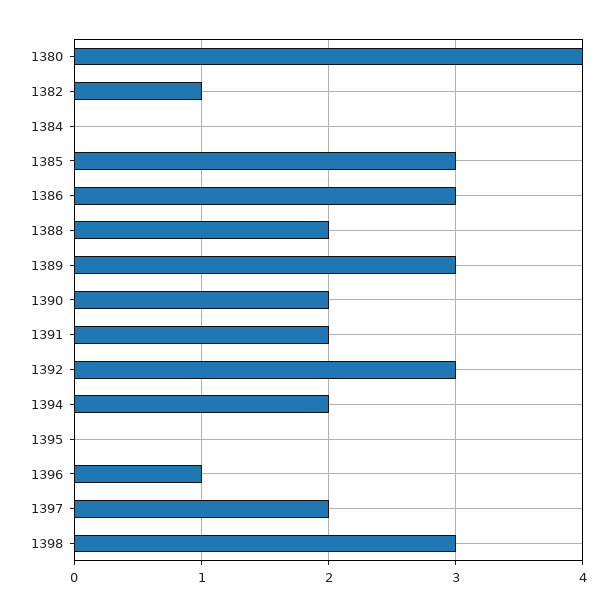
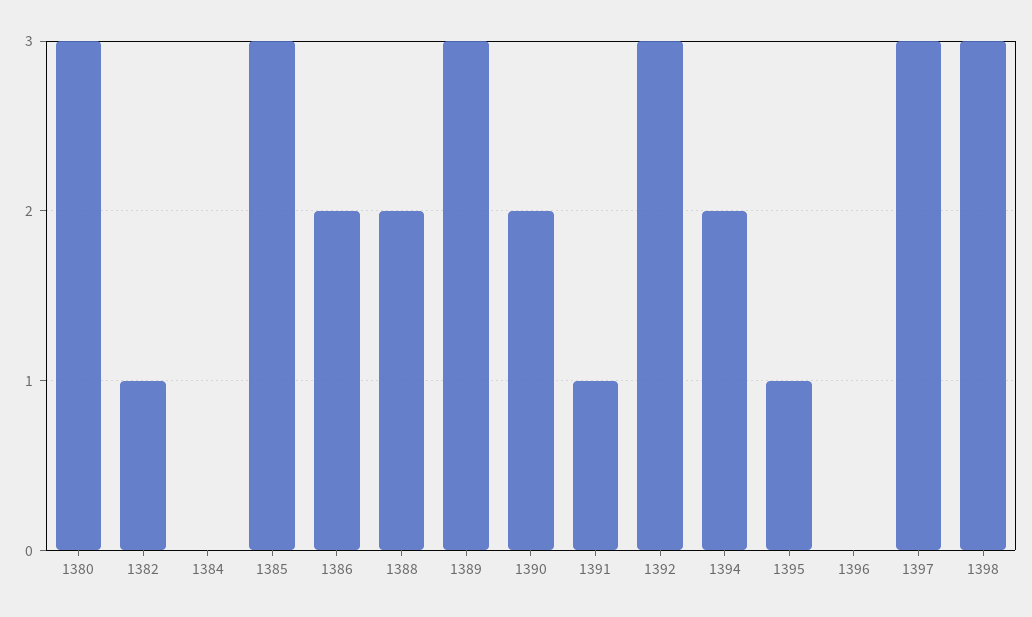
1380: 4 -> 3
1386: 3 -> 2
1391: 2 -> 1
1395: 0 -> 1
1396: 1 -> 0
1397: 2 -> 3

